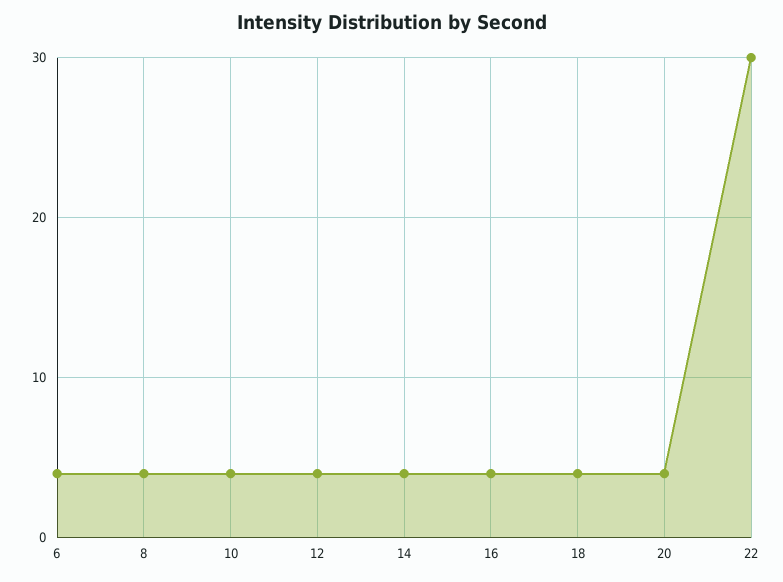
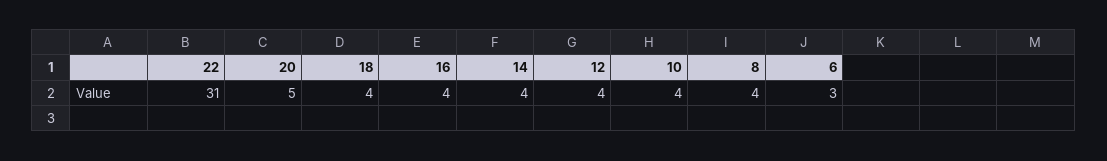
6: 4 -> 3
20: 4 -> 5
22: 30 -> 31

